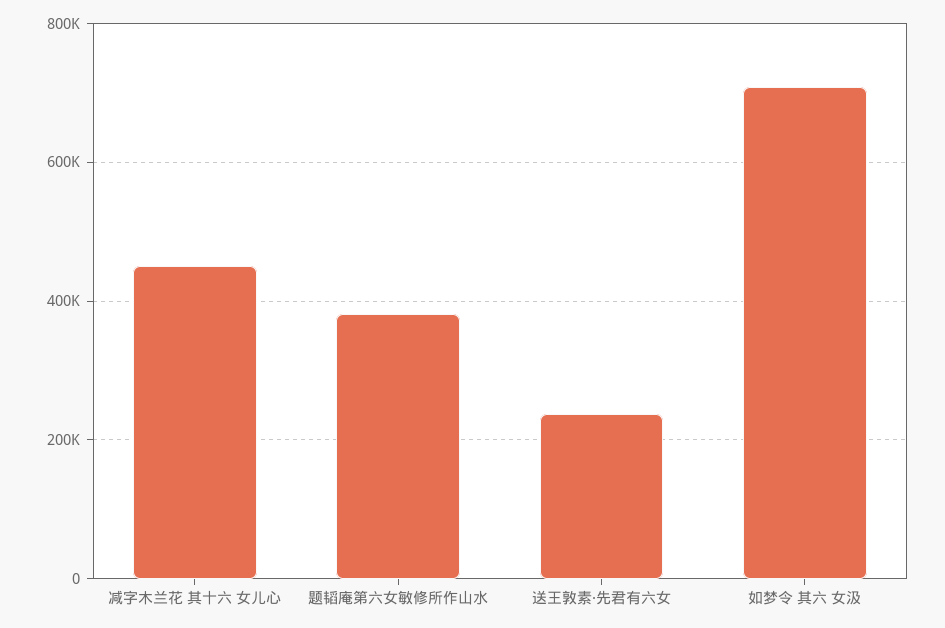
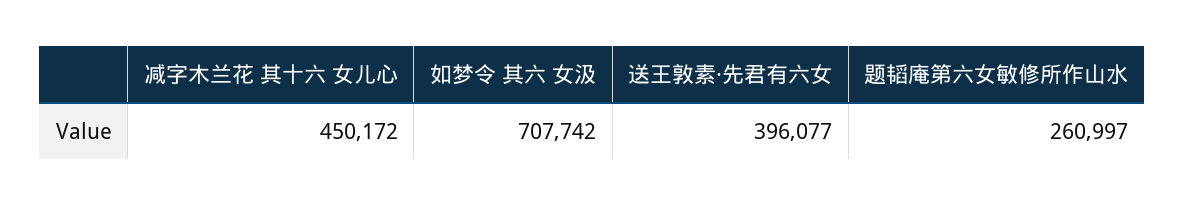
题韬庵第六女敏修所作山水: 380000 -> 260997
送王敦素·先君有六女: 240000 -> 396077

